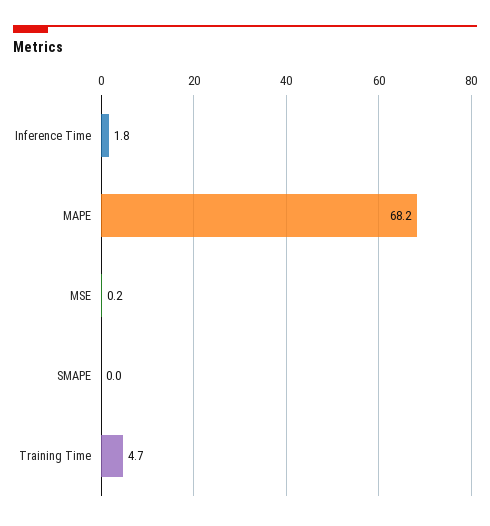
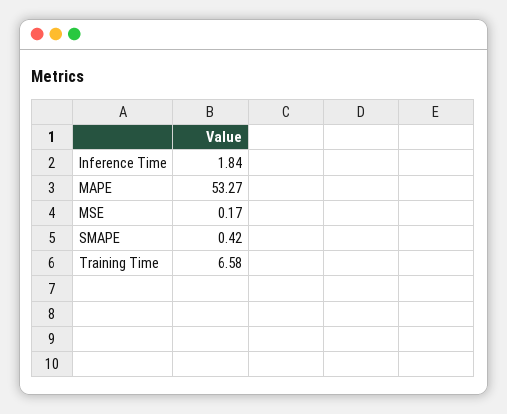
MAPE: 68.2 -> 53.27
SMAPE: 0 -> 0.42
Training Time: 4.7 -> 6.58

